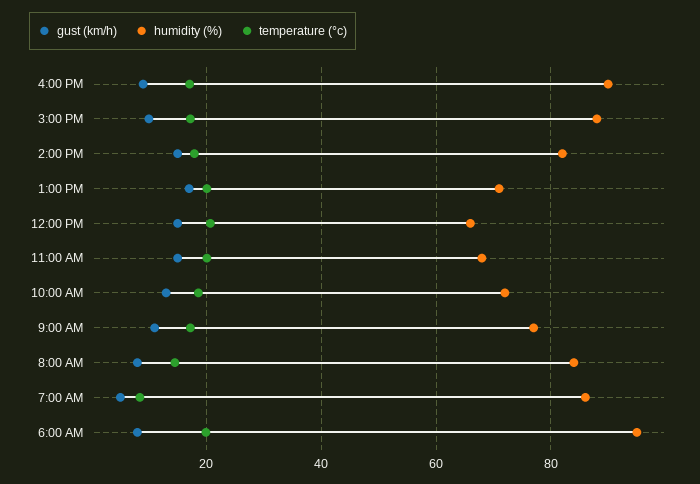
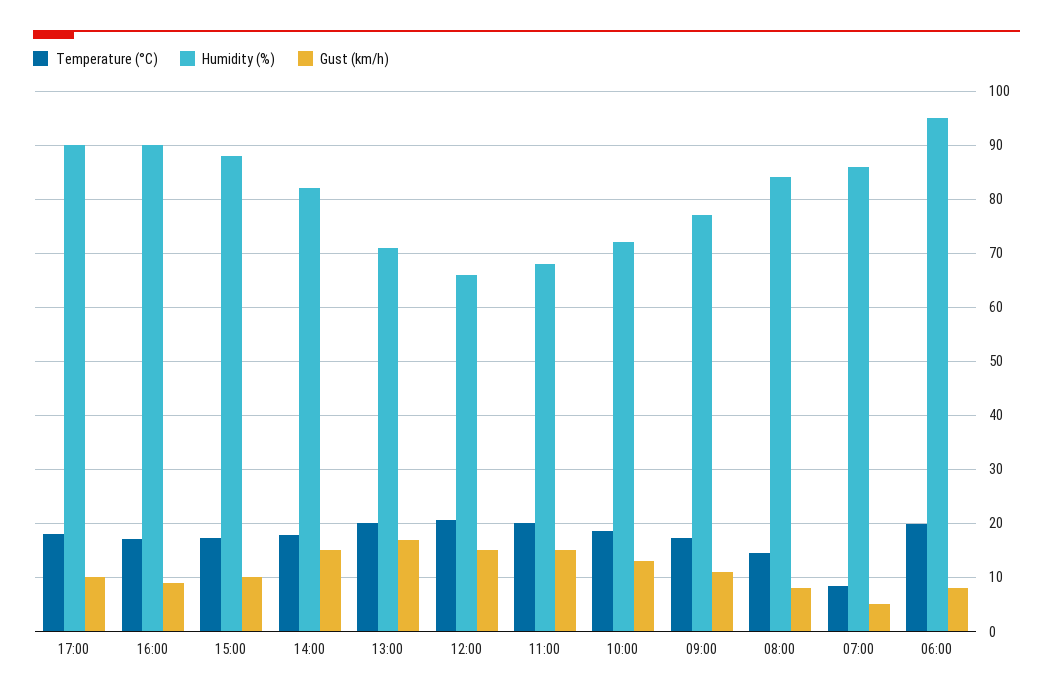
temperature (°c), 17:00: none -> 18
humidity (%), 17:00: none -> 90
gust (km/h), 17:00: none -> 10

